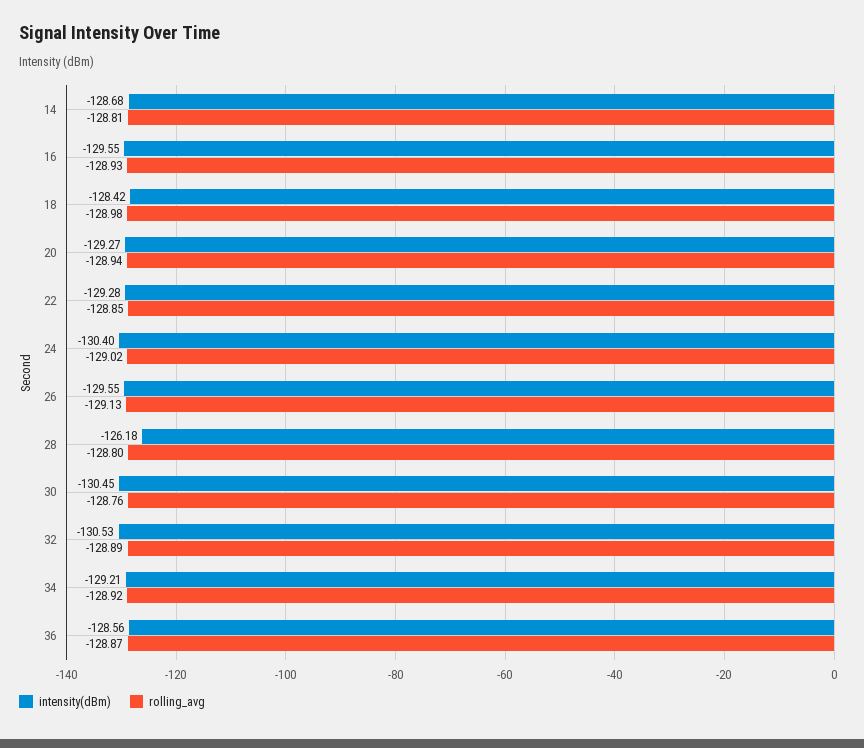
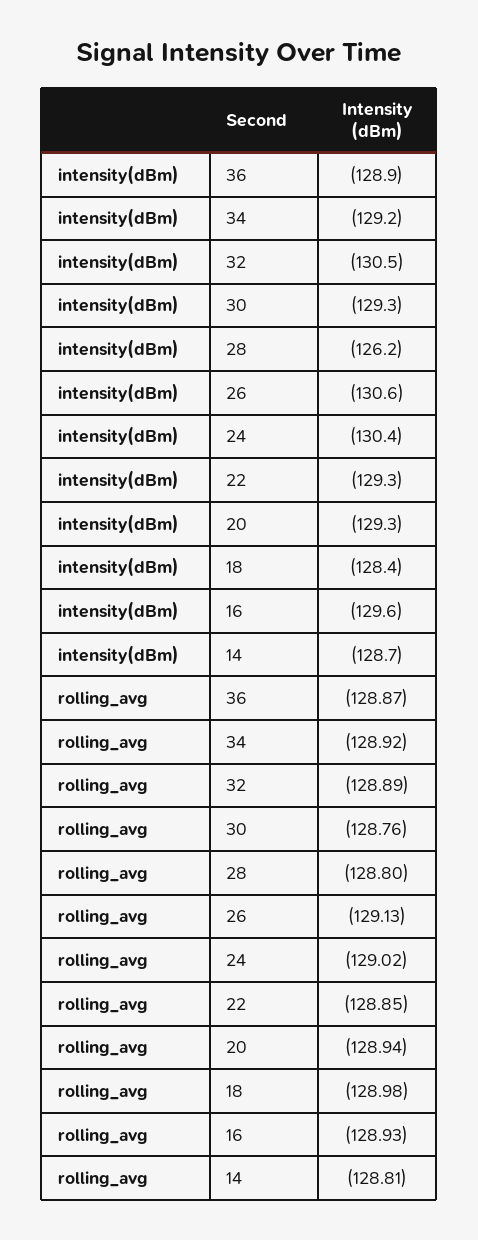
intensity(dBm), 26: -129.55 -> -130.6
intensity(dBm), 30: -130.45 -> -129.3
intensity(dBm), 36: -128.56 -> -128.9

